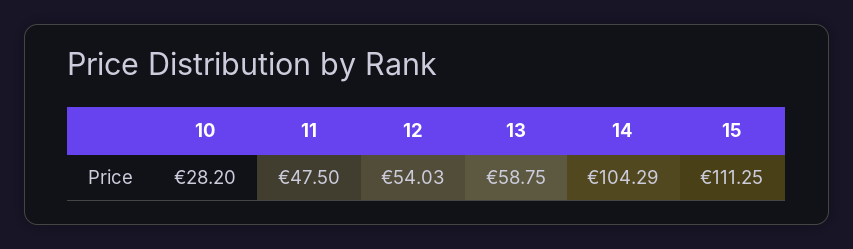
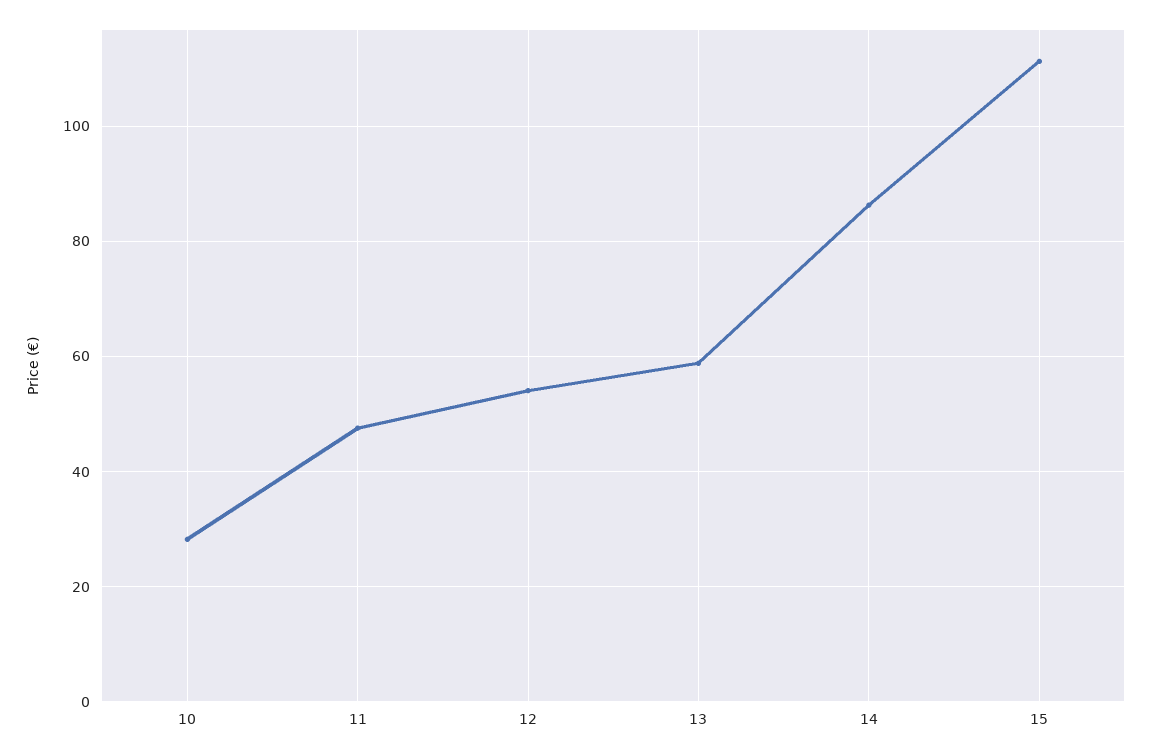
14: 104.29 -> 86

